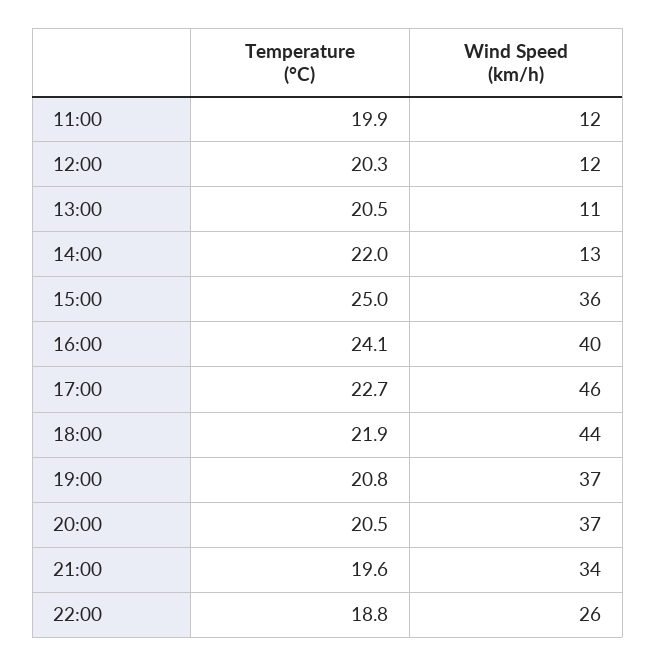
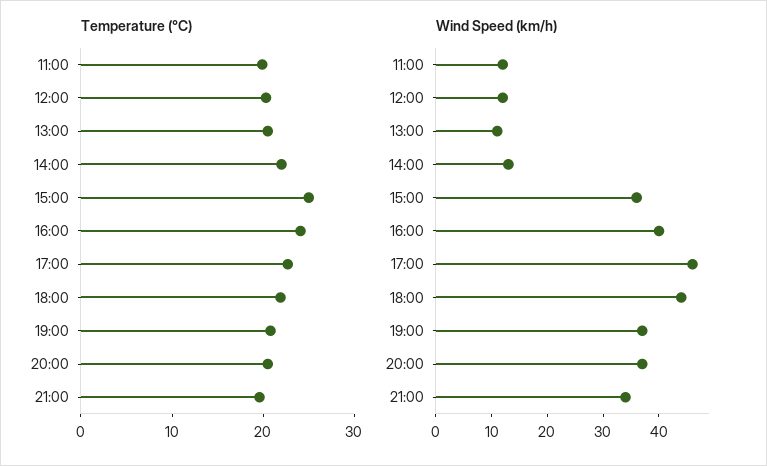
Temperature (°C), 22:00: 18.8 -> none
Wind Speed (km/h), 22:00: 26 -> none

